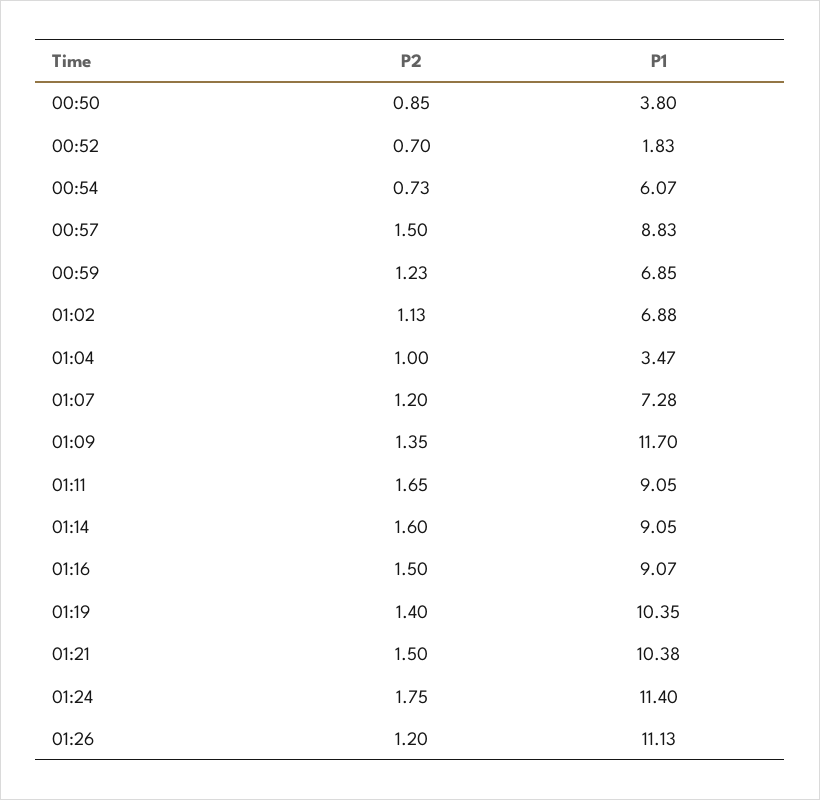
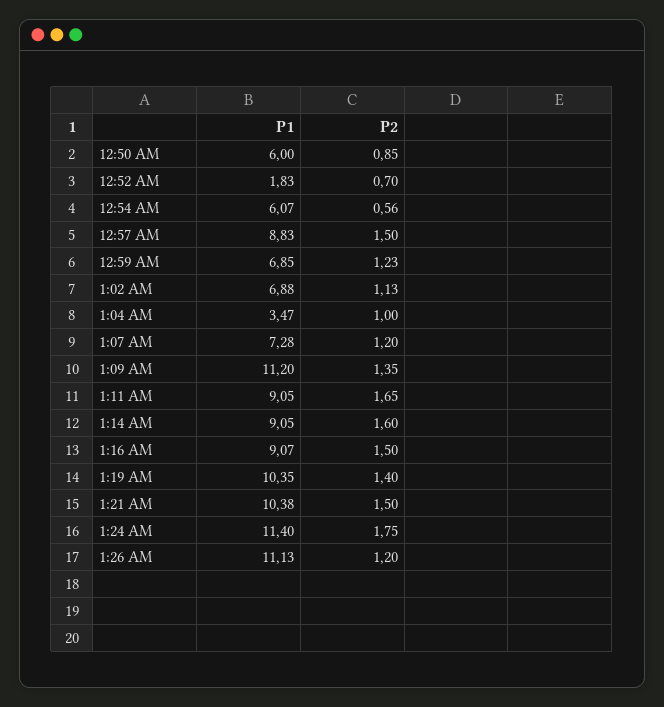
P1, 00:50: 3.8 -> 6
P2, 00:54: 0.73 -> 0.56
P1, 01:09: 11.7 -> 11.2

